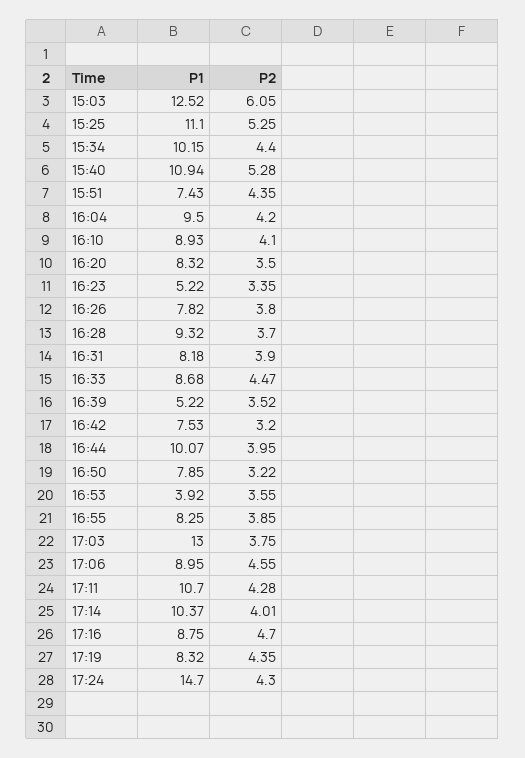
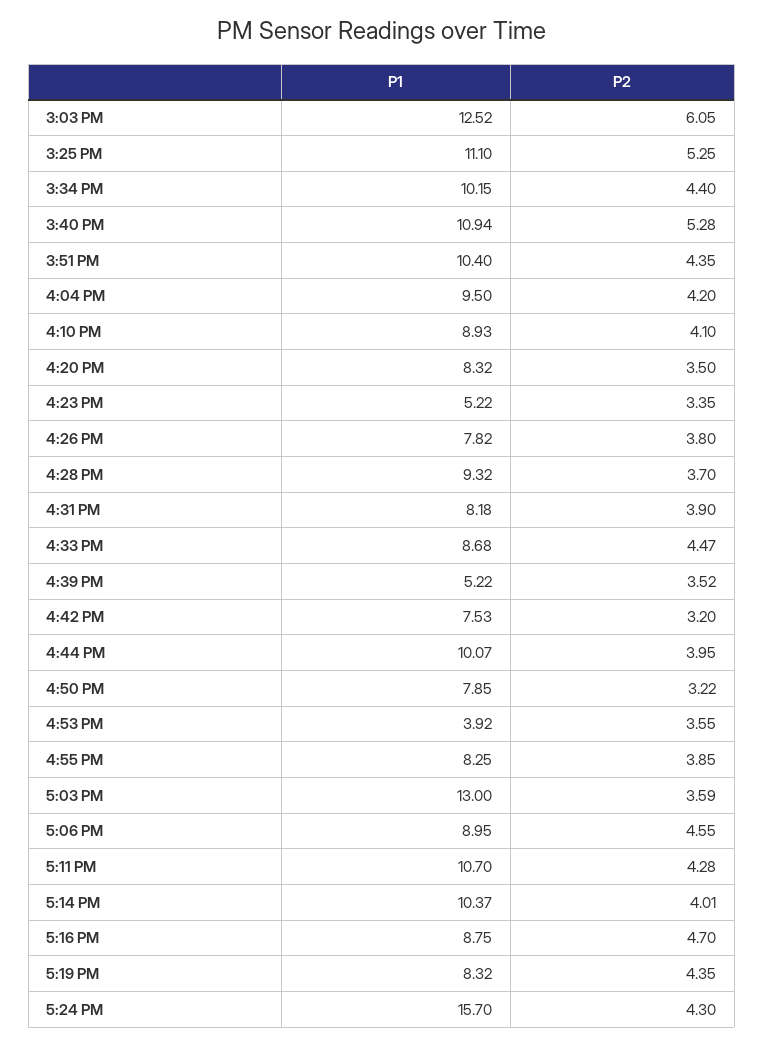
P1, 15:51: 7.43 -> 10.4
P2, 17:03: 3.75 -> 3.59
P1, 17:24: 14.7 -> 15.7

